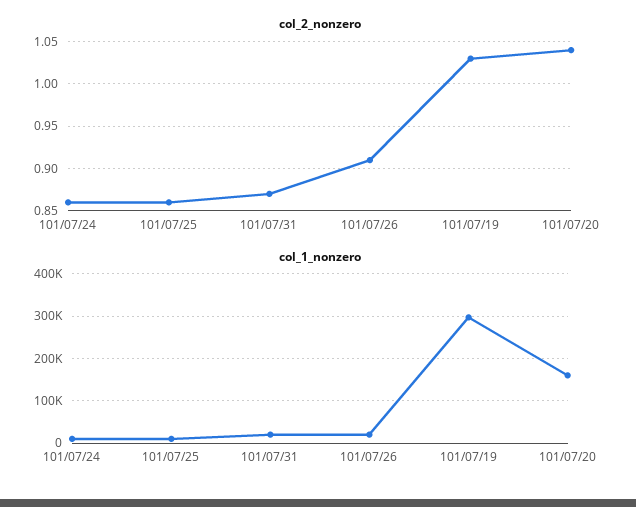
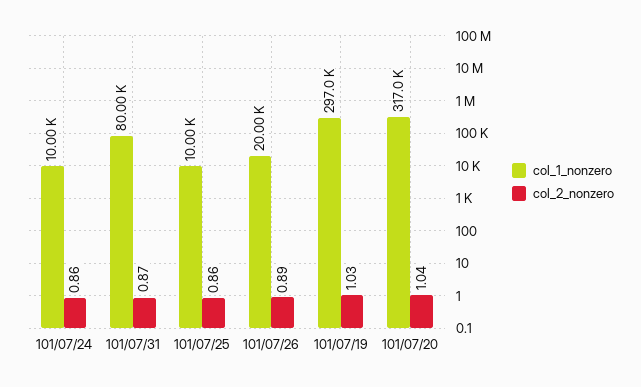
col_2_nonzero, 101/07/26: 0.91 -> 0.89
col_1_nonzero, 101/07/31: 20000 -> 80000
col_1_nonzero, 101/07/20: 160000 -> 317000

